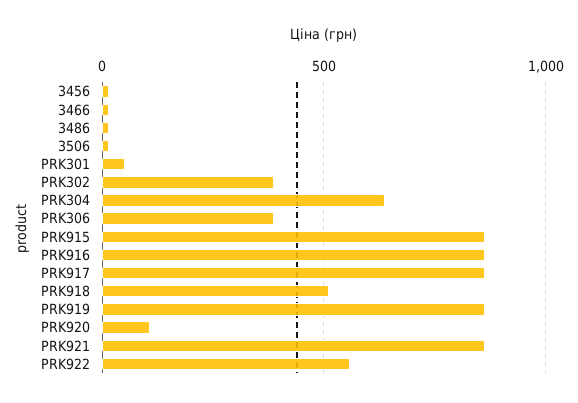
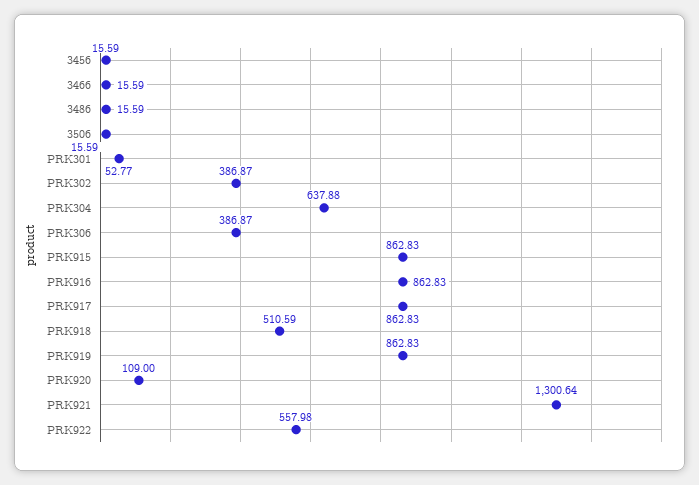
PRK921: 850 -> 1300.64

